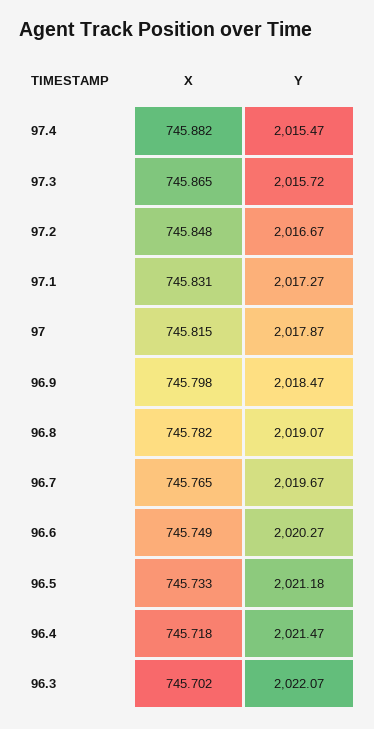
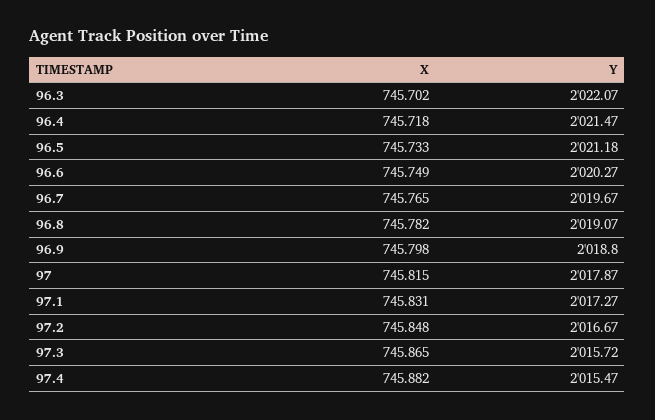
Y, 96.9: 2018.47 -> 2018.8

